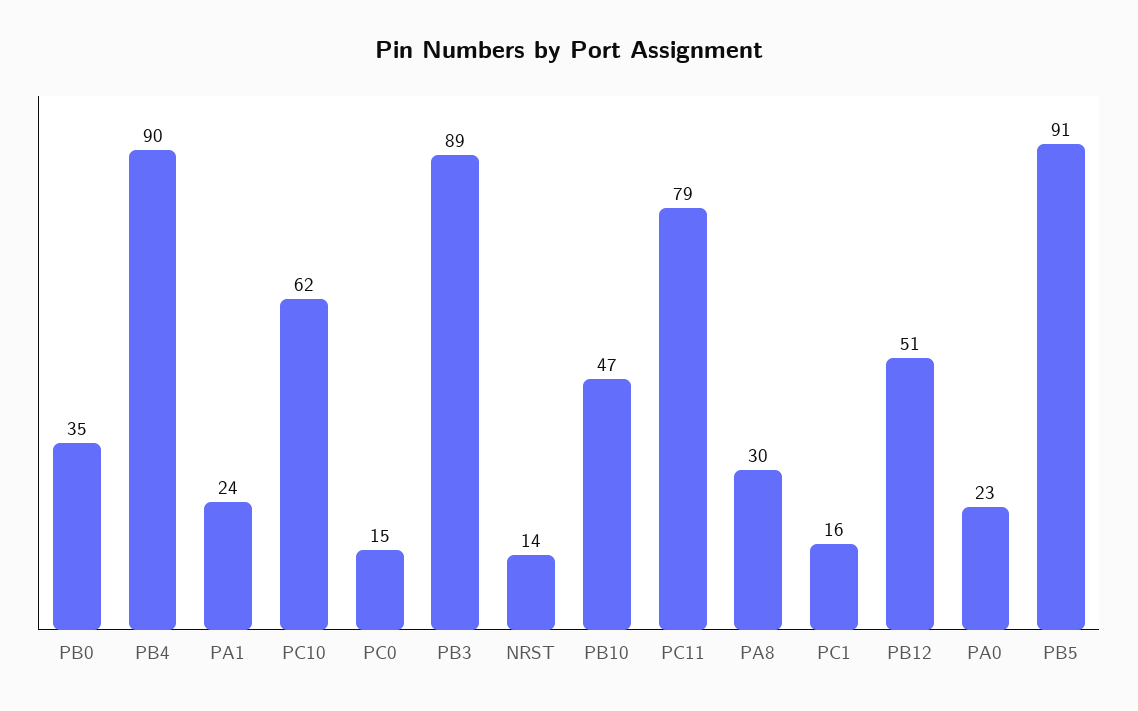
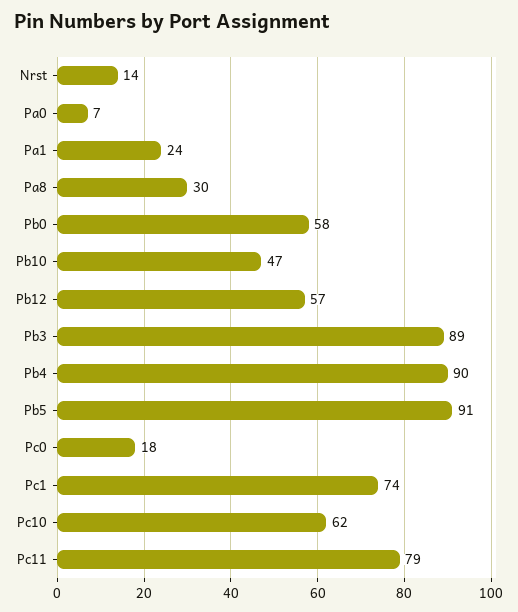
PB0: 35 -> 58
PC0: 15 -> 18
PC1: 16 -> 74
PB12: 51 -> 57
PA0: 23 -> 7

